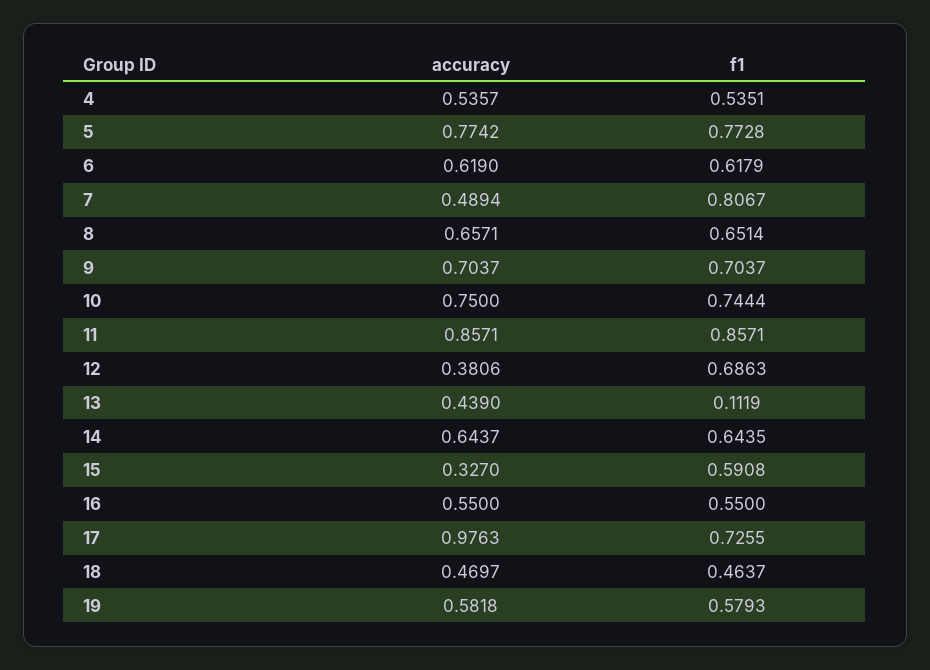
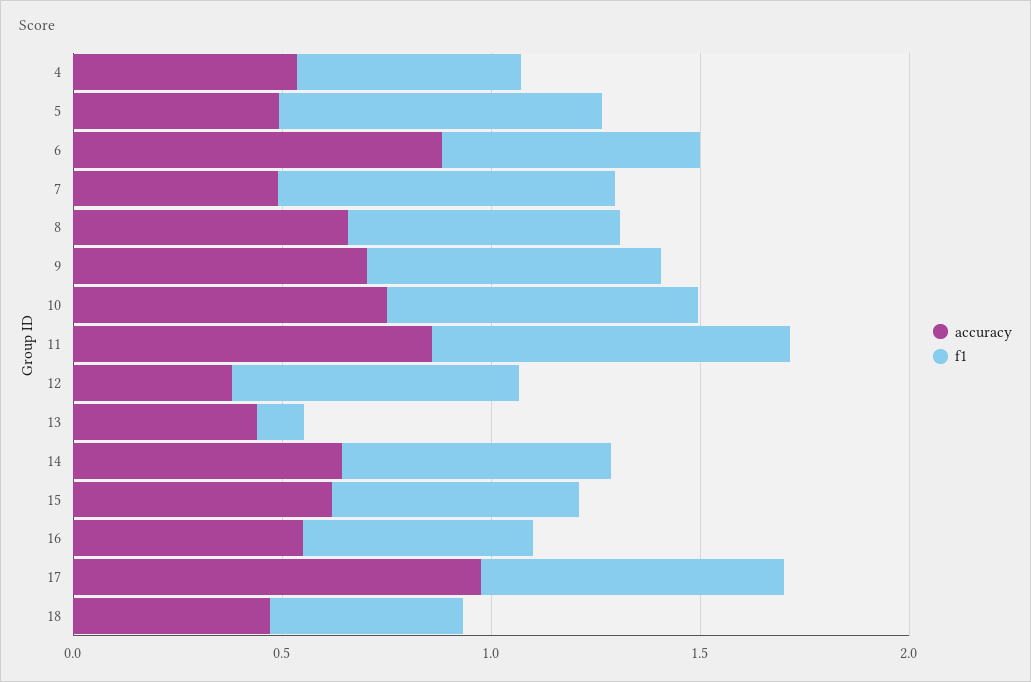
accuracy, 5: 0.7742 -> 0.5
accuracy, 6: 0.619 -> 0.9
accuracy, 15: 0.327 -> 0.6
accuracy, 19: 0.5818 -> none
f1, 19: 0.5793 -> none

